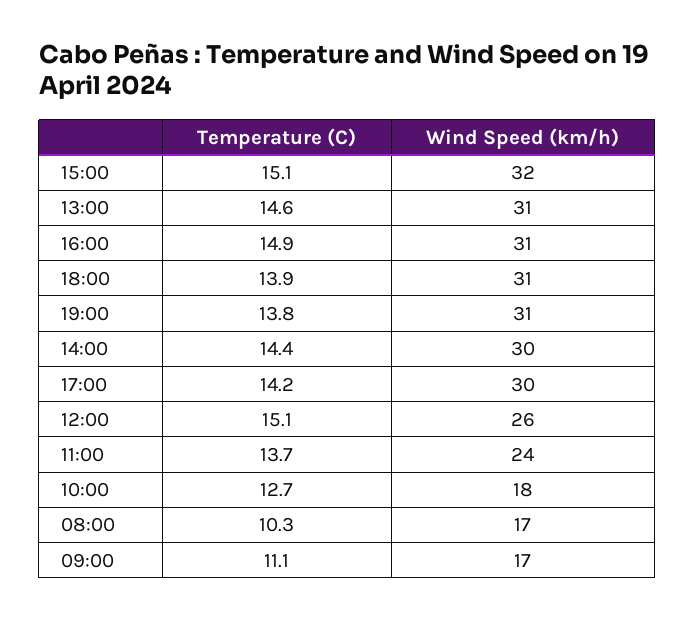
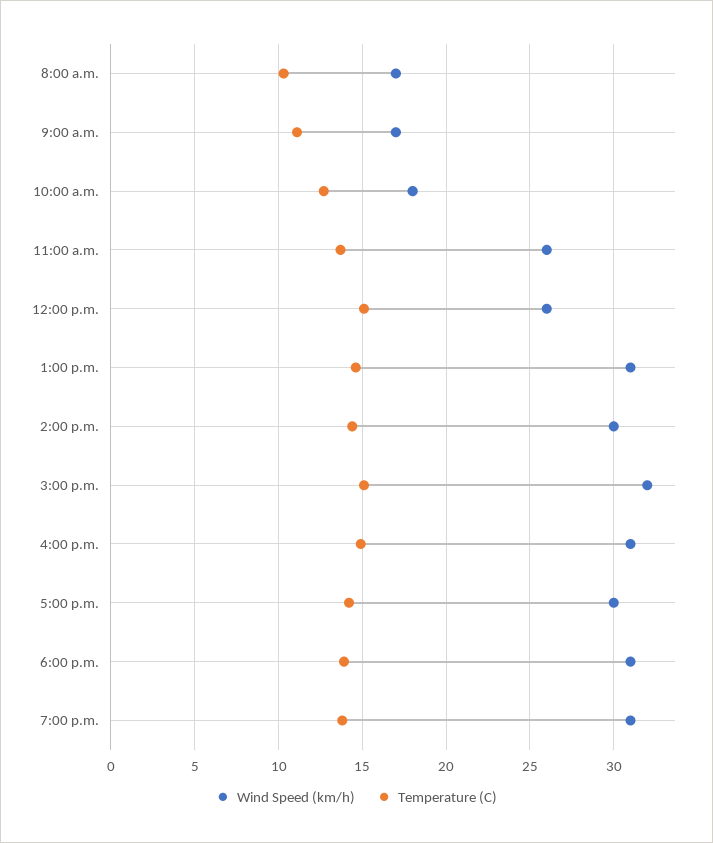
Wind Speed (km/h), 11:00: 24 -> 26

